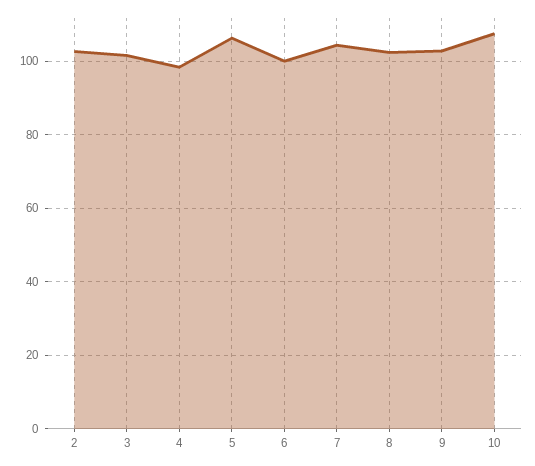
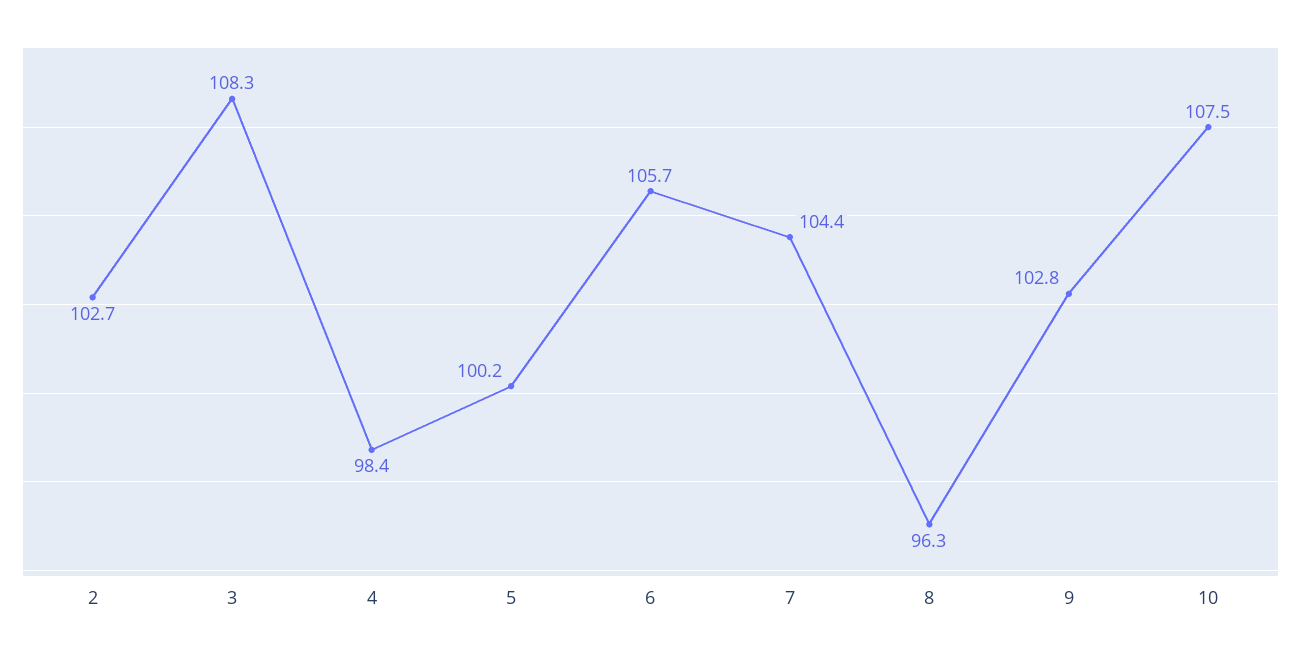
3: 102 -> 108.3
5: 106 -> 100.2
6: 100 -> 105.7
8: 102 -> 96.3

